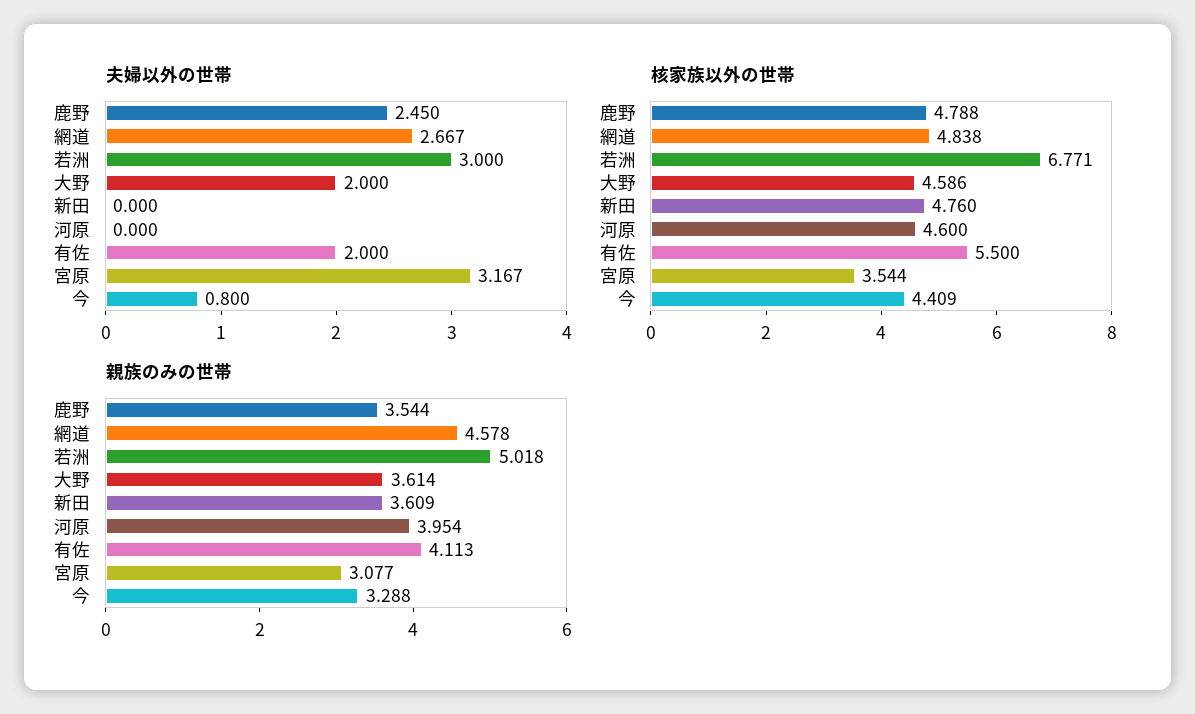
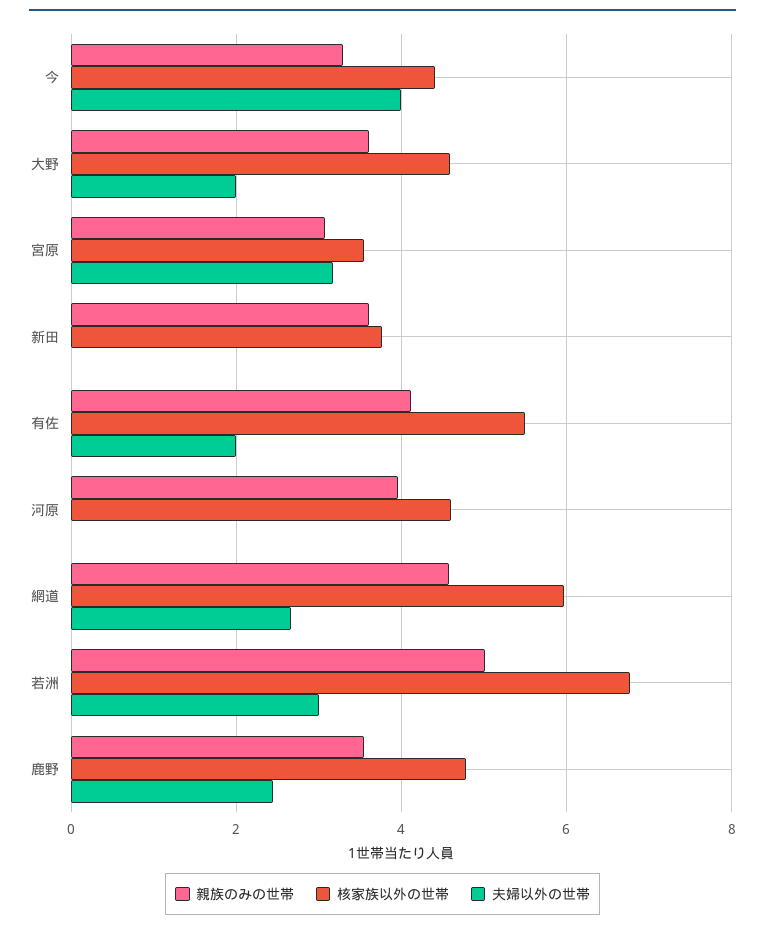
夫婦以外の世帯, 今: 0.8 -> 4
核家族以外の世帯, 網道: 4.838 -> 6
核家族以外の世帯, 新田: 4.76 -> 3.8

